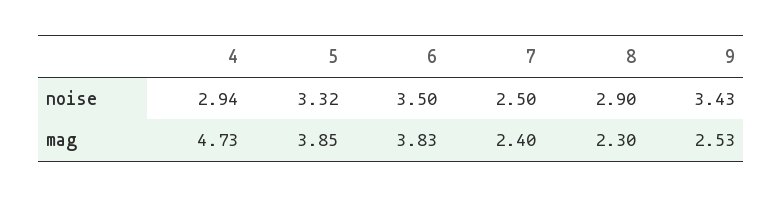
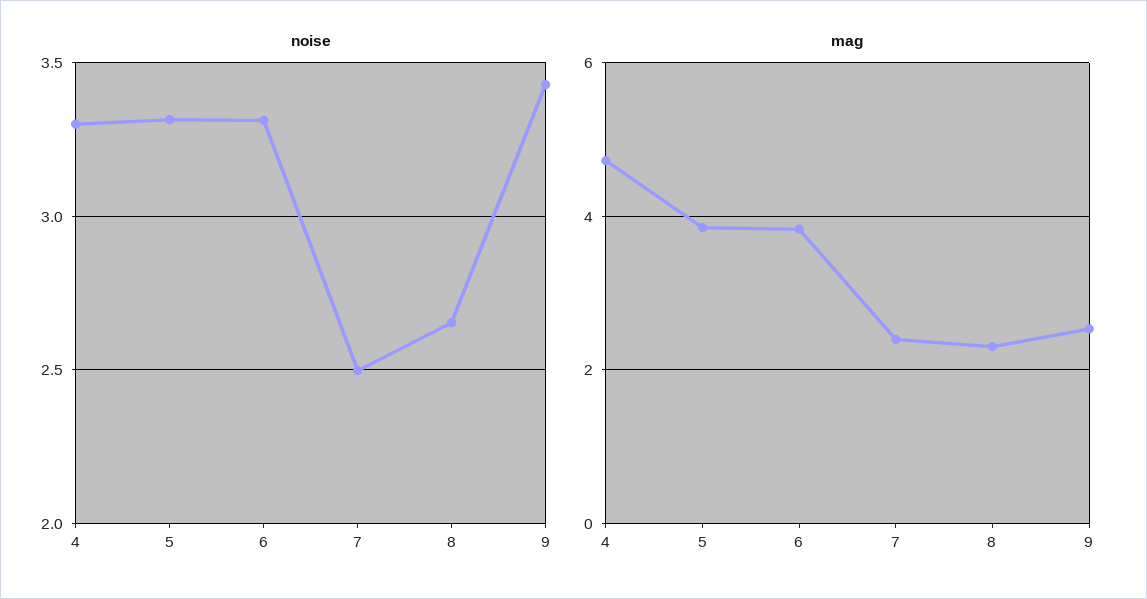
noise, 4: 2.94 -> 3.3
noise, 6: 3.5 -> 3.3
noise, 8: 2.9 -> 2.65

